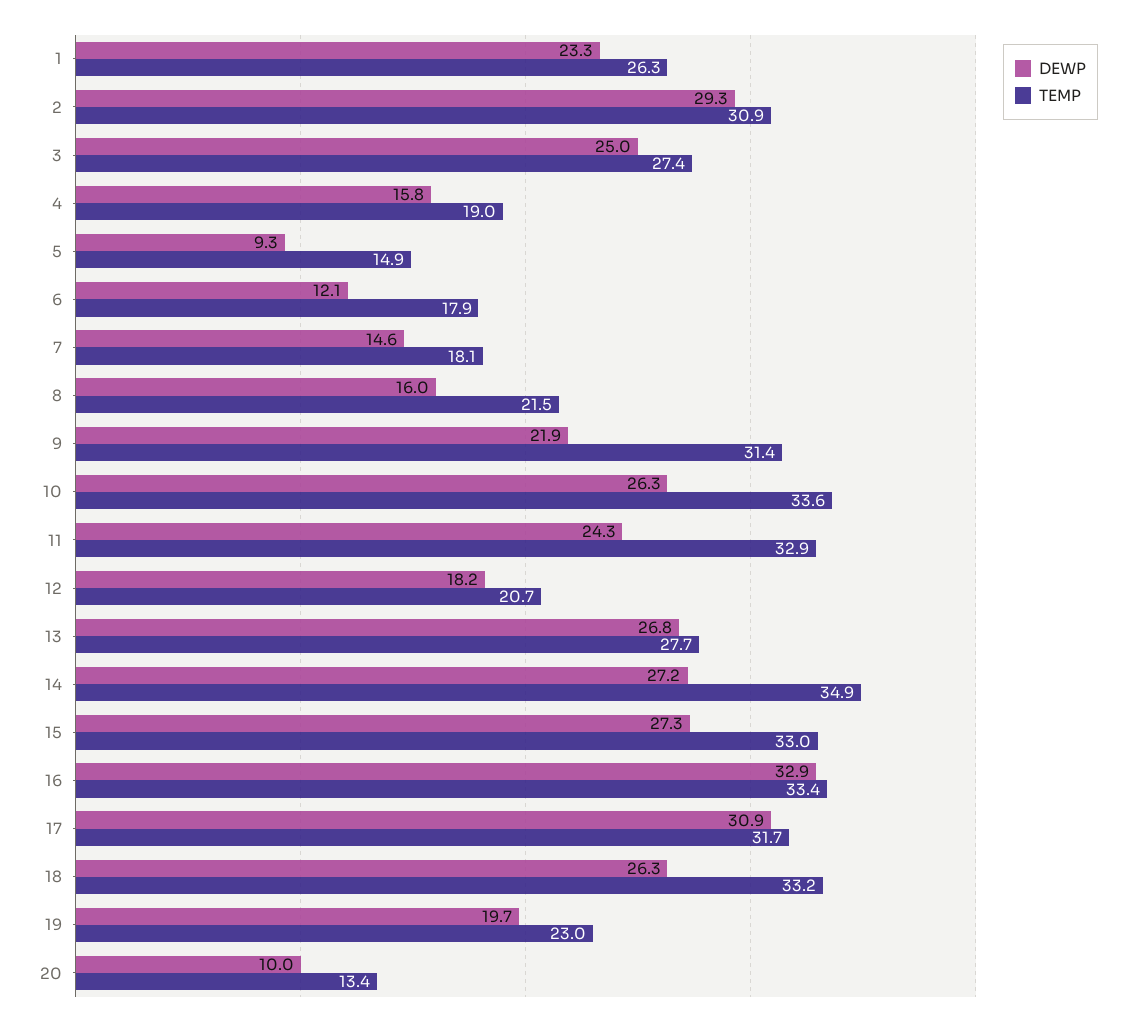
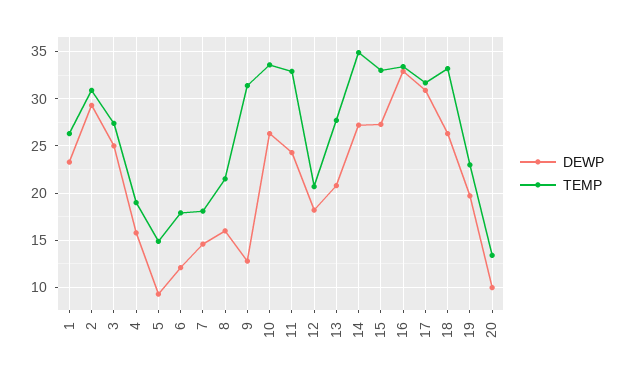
DEWP, 9: 21.9 -> 13
DEWP, 13: 26.8 -> 21

